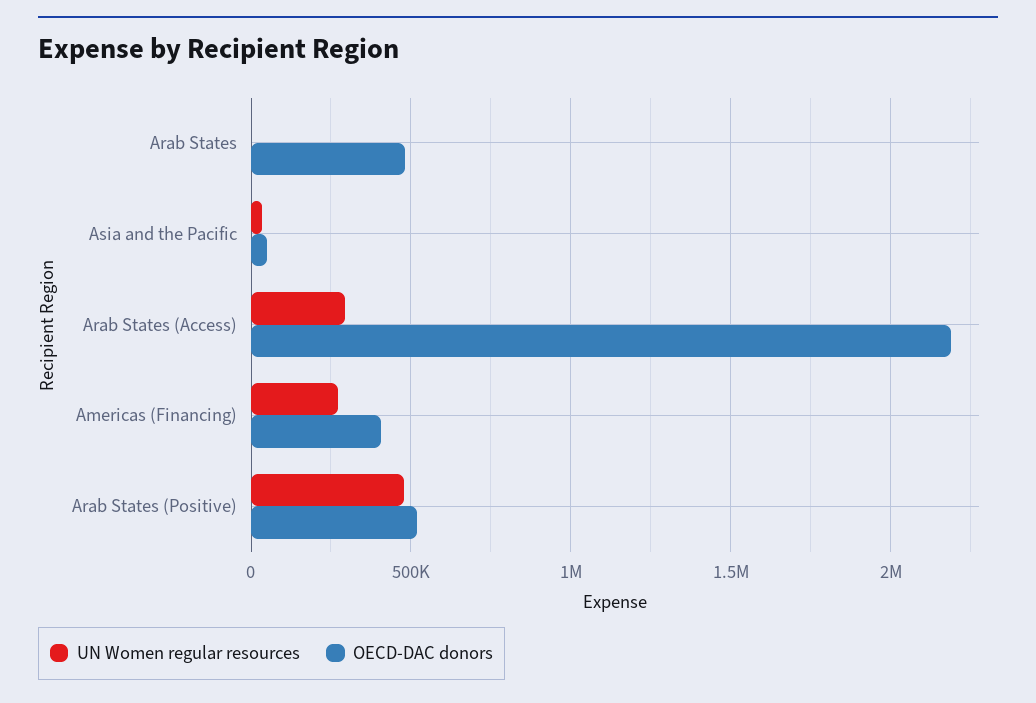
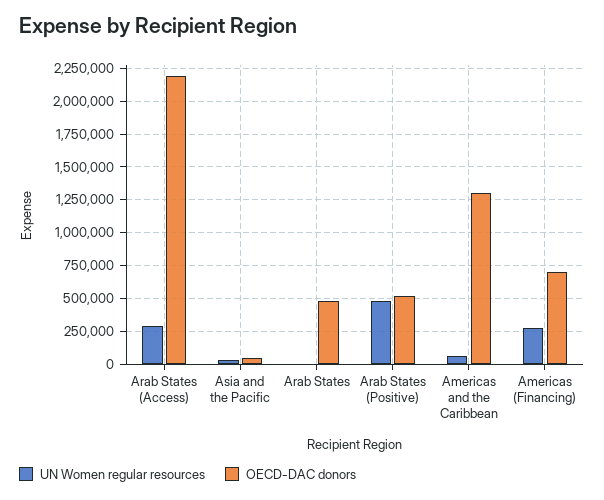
OECD-DAC donors, Americas (Financing): 400000 -> 700000
UN Women regular resources, Americas and the Caribbean: none -> 50000
OECD-DAC donors, Americas and the Caribbean: none -> 1300000

